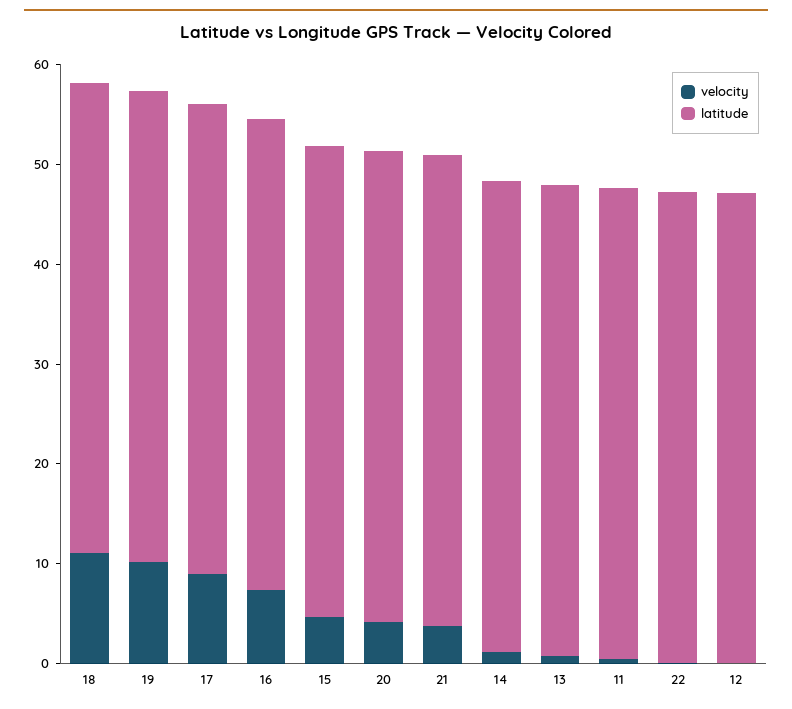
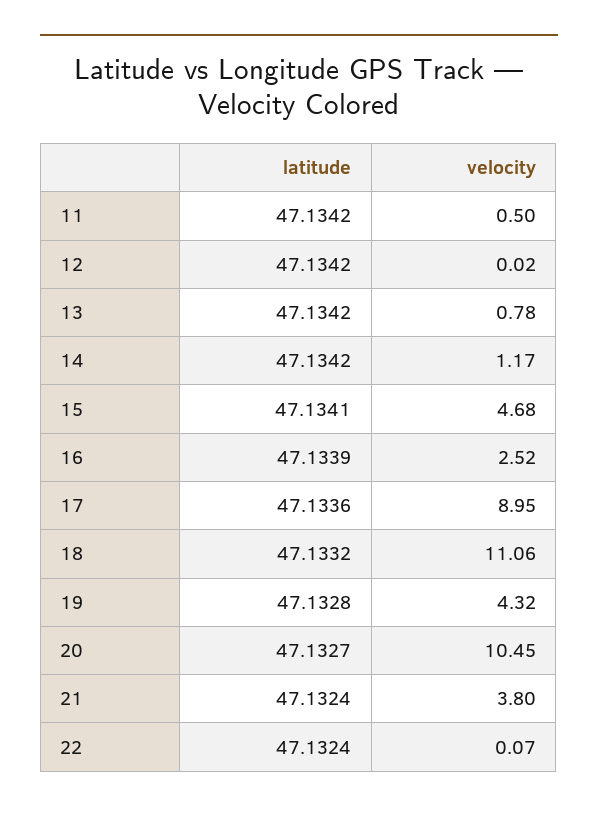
velocity, 19: 10 -> 4.32
velocity, 16: 8 -> 2.52
velocity, 20: 4 -> 10.45

